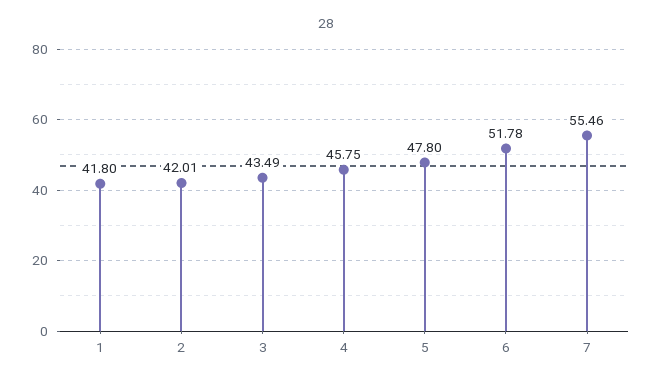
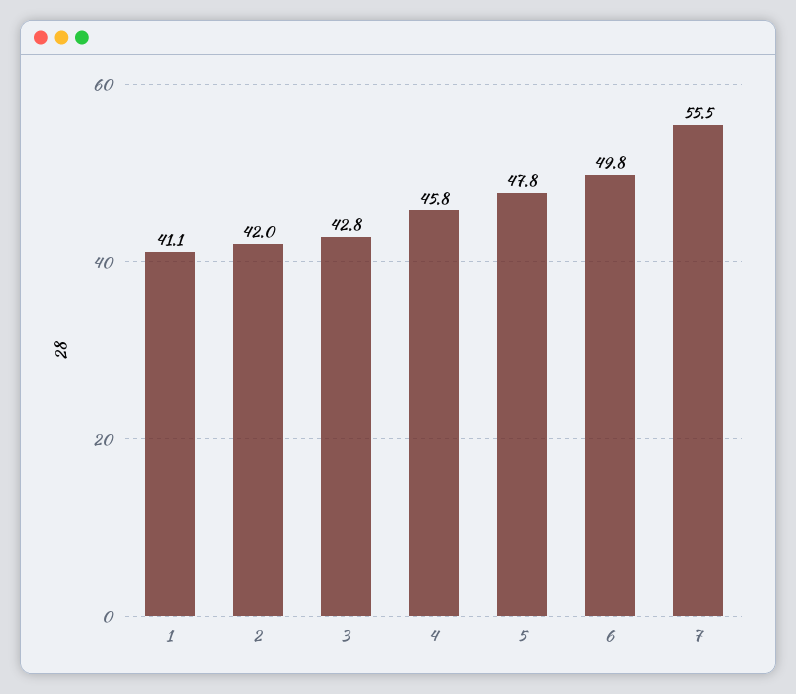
1: 41.8 -> 41.1
3: 43.49 -> 42.8
6: 51.78 -> 49.8

